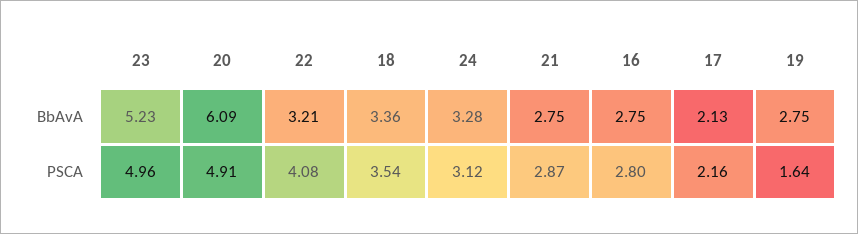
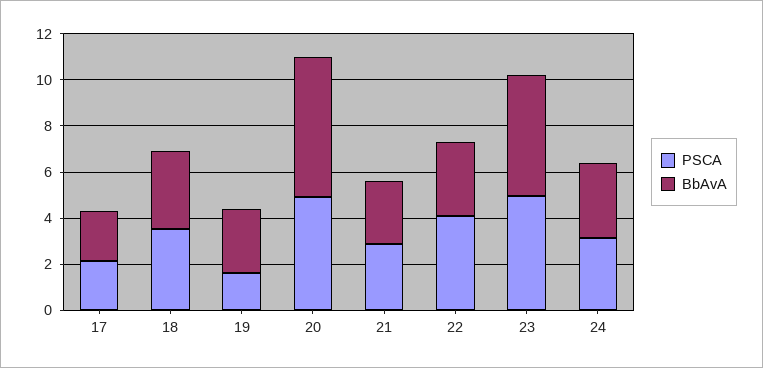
BbAvA, 16: 2.75 -> none
PSCA, 16: 2.8 -> none

